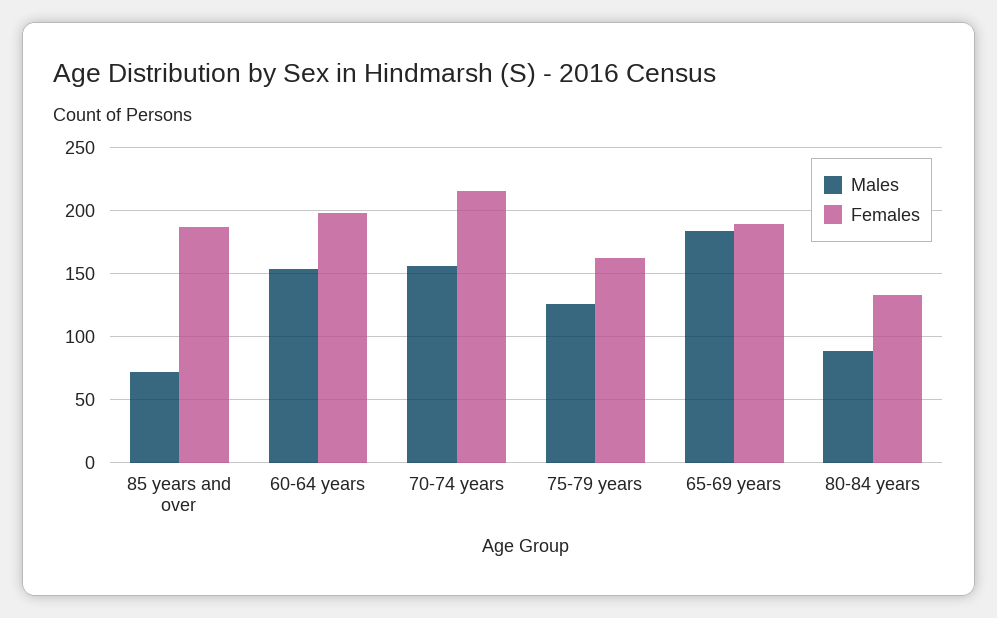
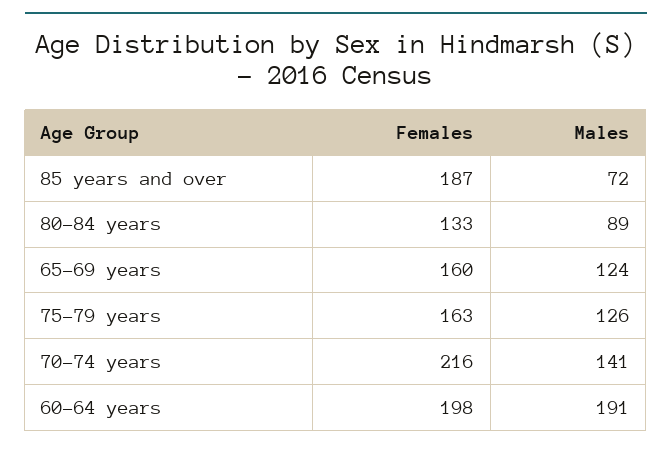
Males, 60-64 years: 155 -> 191
Males, 70-74 years: 155 -> 141
Males, 65-69 years: 185 -> 124
Females, 65-69 years: 190 -> 160

